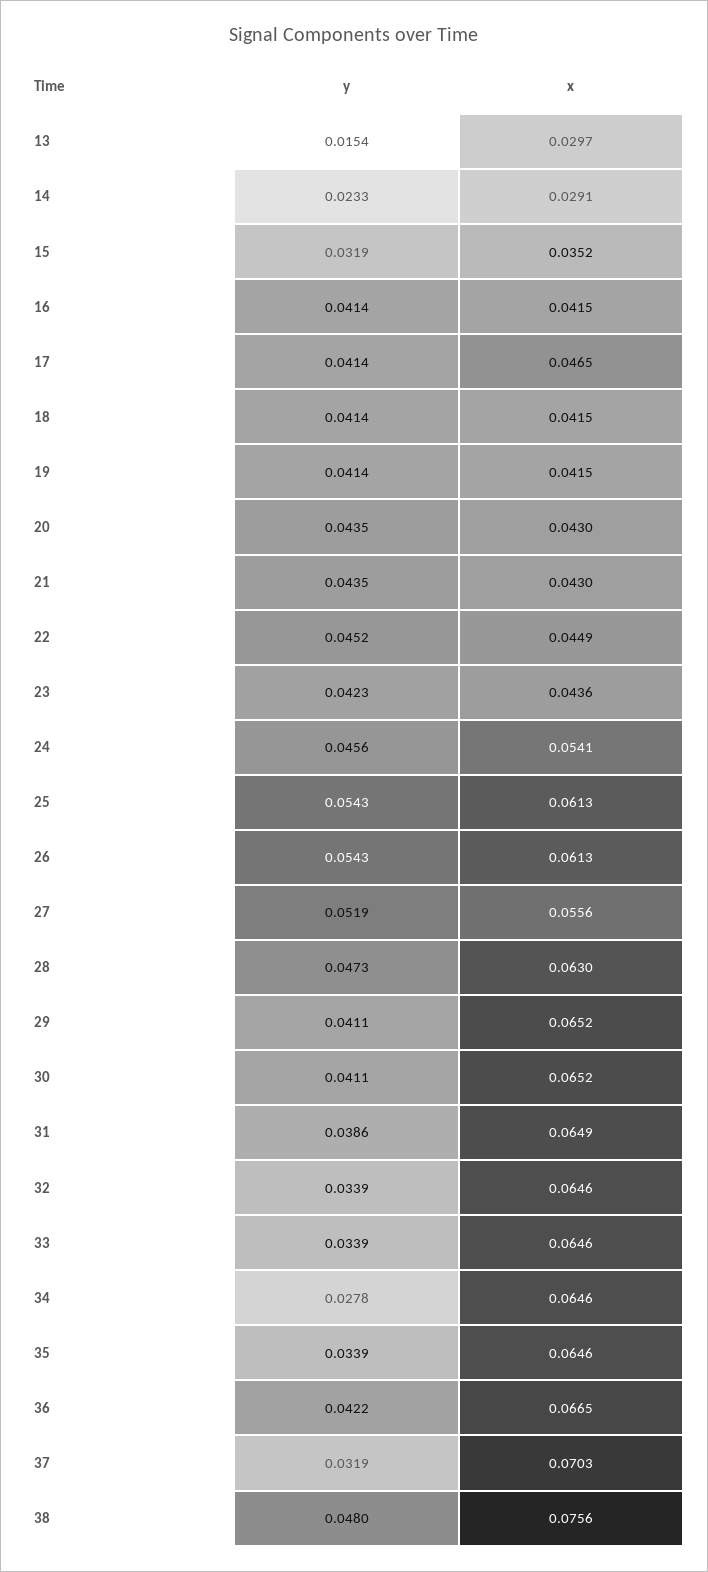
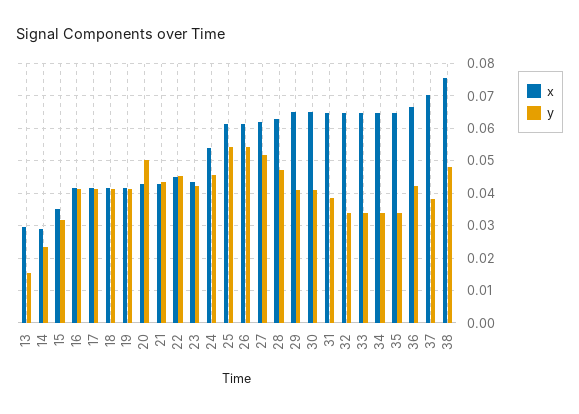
x, 17: 0.0465 -> 0.042
y, 20: 0.0435 -> 0.05
x, 27: 0.0556 -> 0.062
y, 34: 0.0278 -> 0.034
y, 37: 0.0319 -> 0.038

